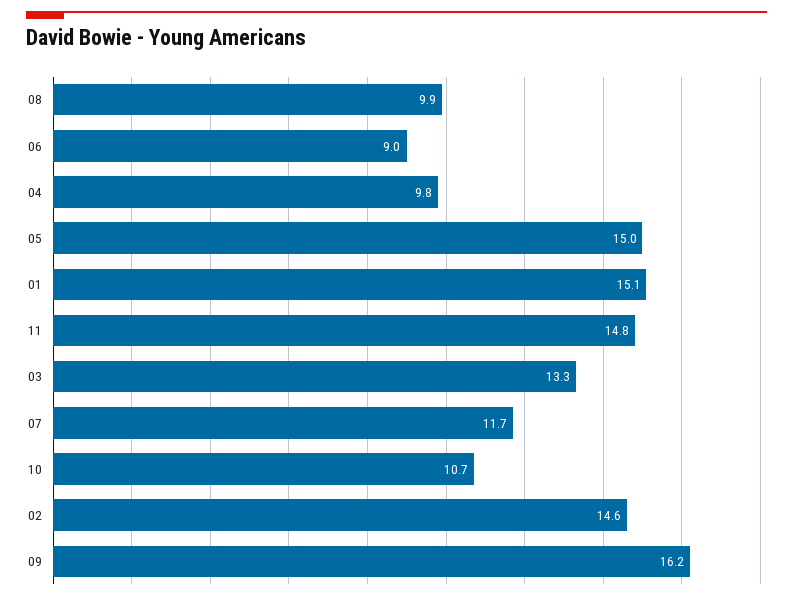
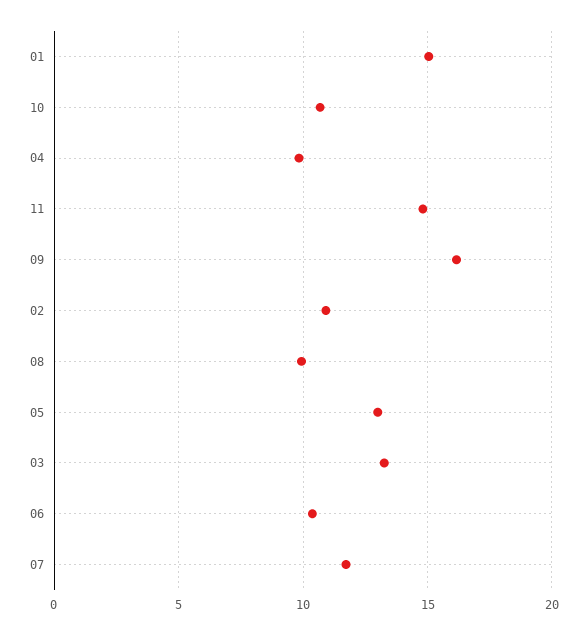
06: 9 -> 10.5
05: 15 -> 13
02: 14.6 -> 11

